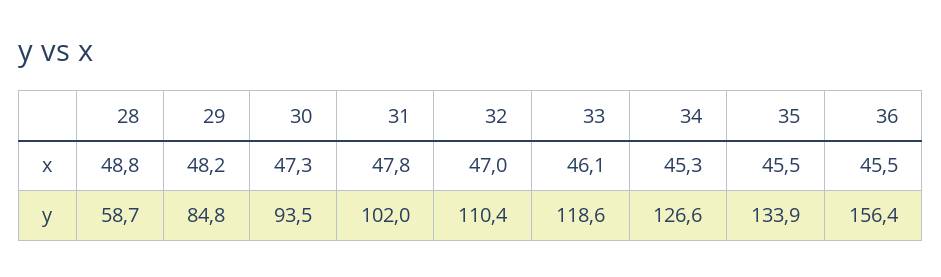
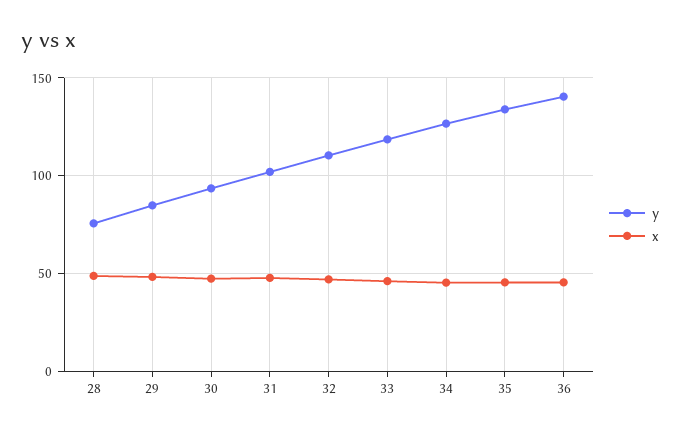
y, 28: 58.7 -> 75
y, 36: 156.4 -> 140

